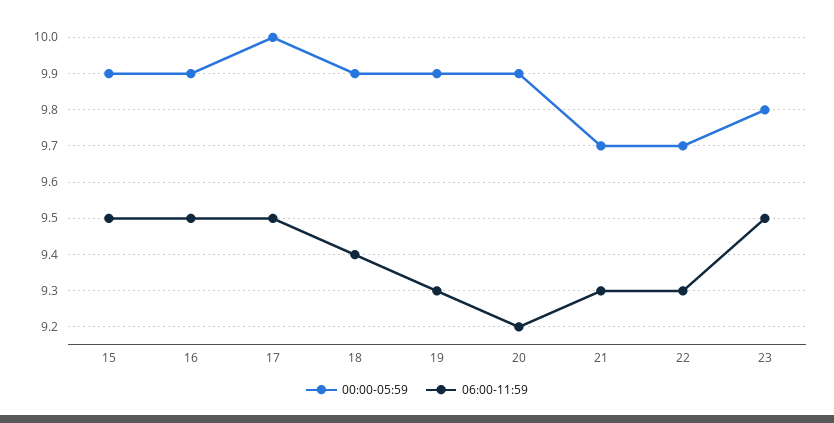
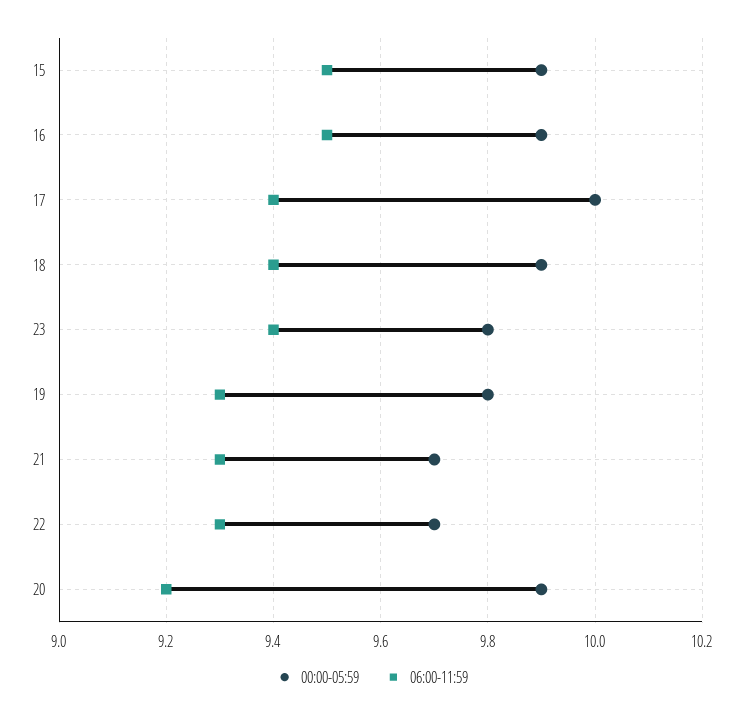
06:00-11:59, 17: 9.5 -> 9.4
00:00-05:59, 19: 9.9 -> 9.8
06:00-11:59, 23: 9.5 -> 9.4

